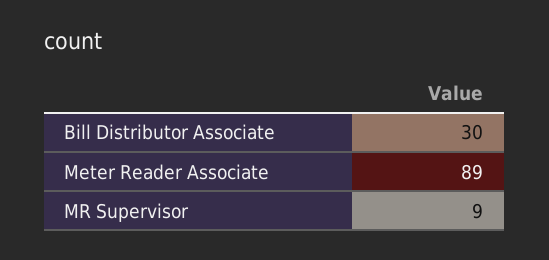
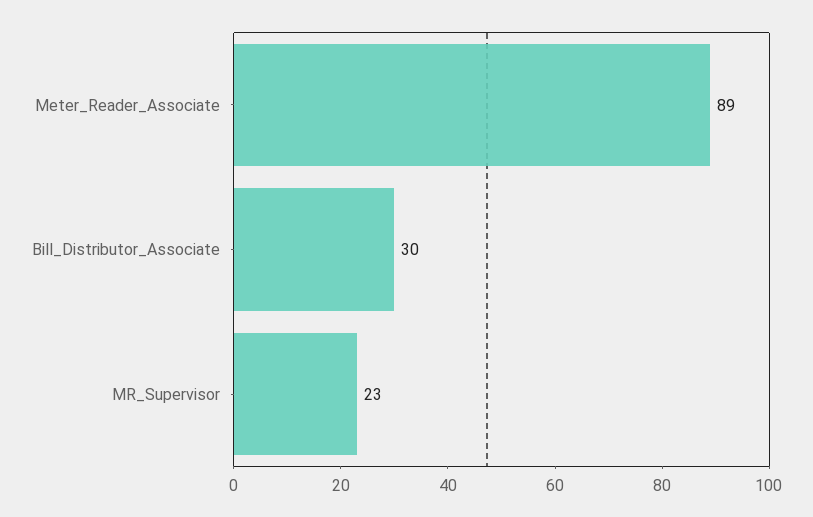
MR Supervisor: 9 -> 23

